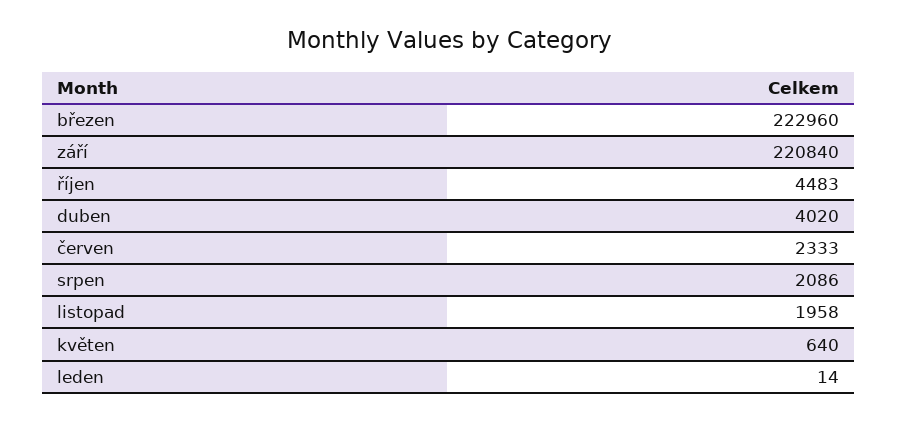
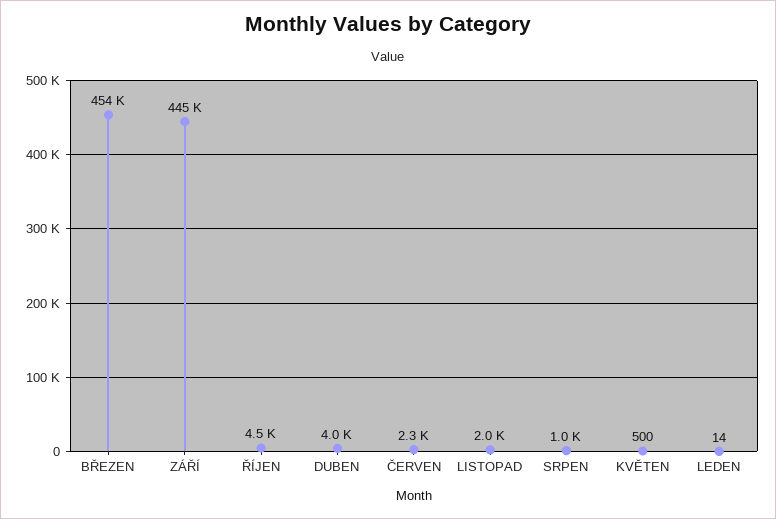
březen: 222960 -> 454000
září: 220840 -> 445000
srpen: 2086 -> 1000
květen: 640 -> 500

